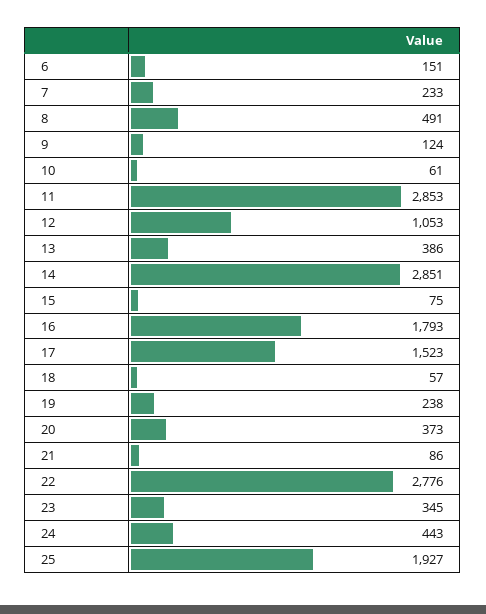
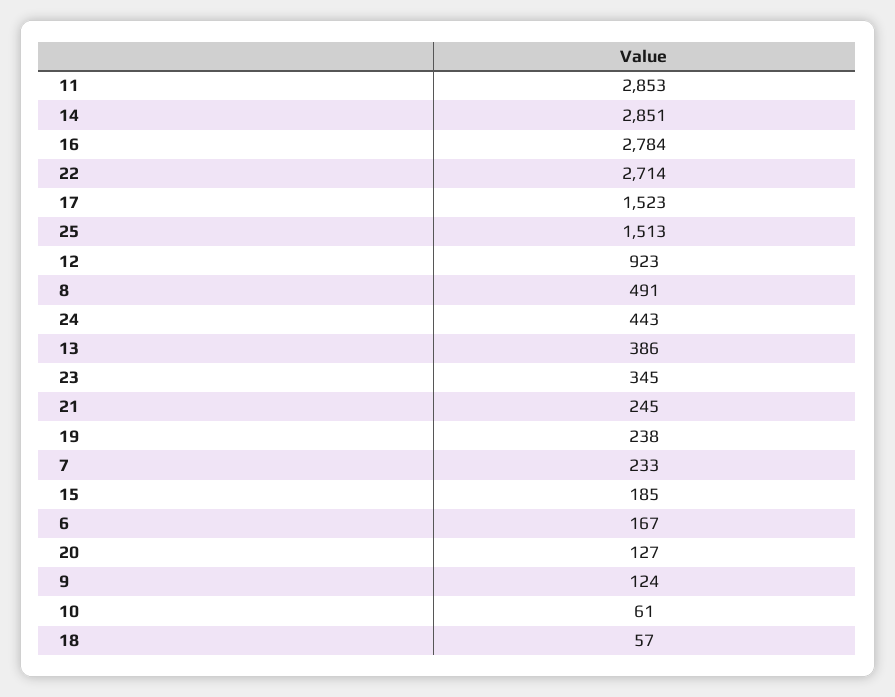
6: 151 -> 167
12: 1053 -> 923
15: 75 -> 185
16: 1793 -> 2784
20: 373 -> 127
21: 86 -> 245
22: 2776 -> 2714
25: 1927 -> 1513

